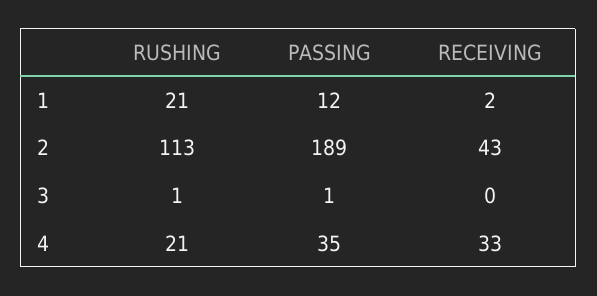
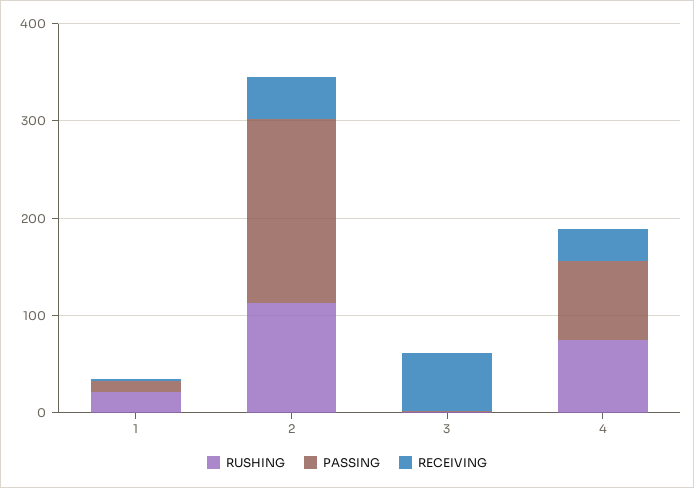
RECEIVING, 3: 0 -> 60
RUSHING, 4: 21 -> 80
PASSING, 4: 35 -> 80

